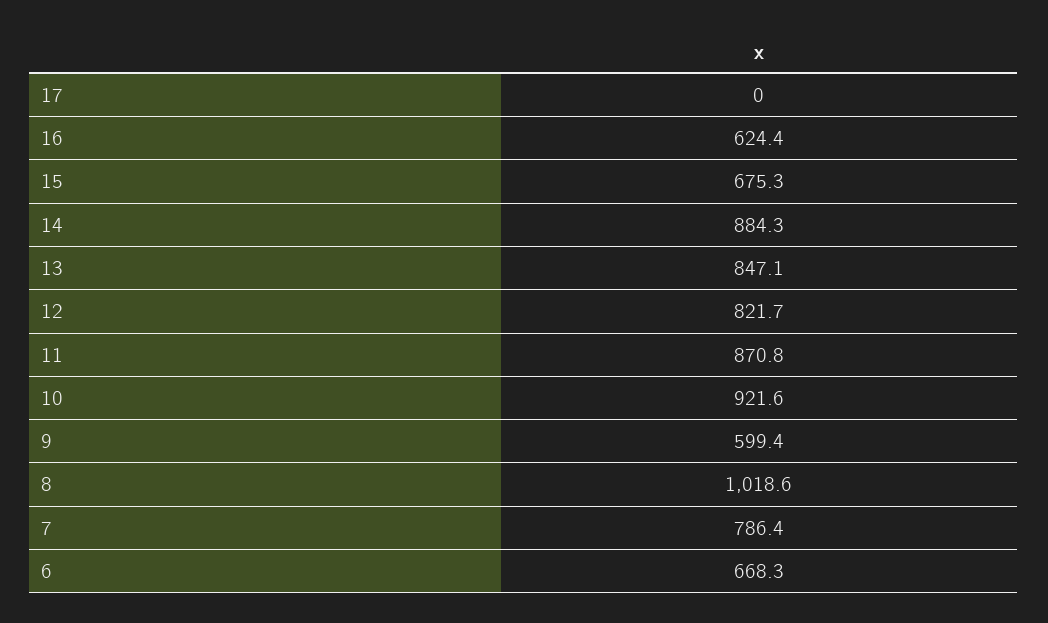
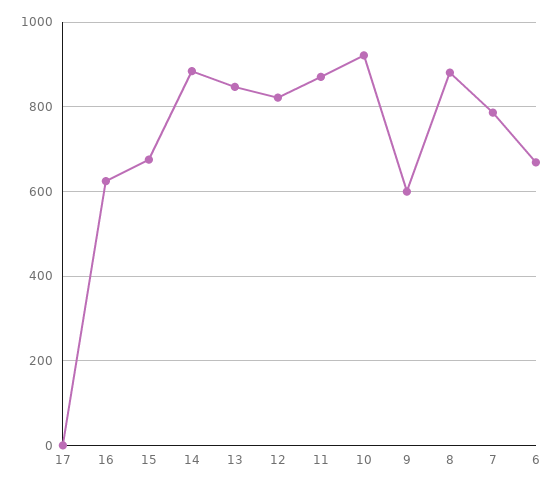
8: 1018.6 -> 880

